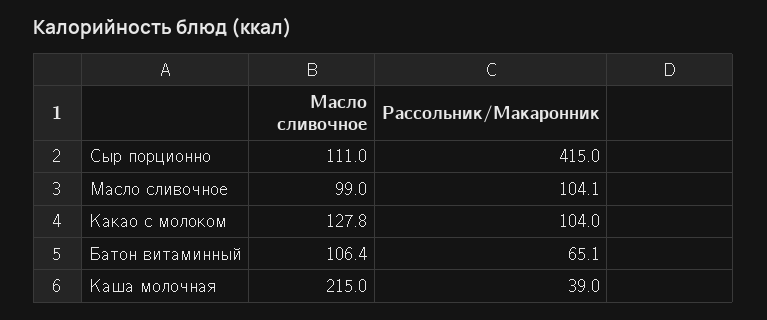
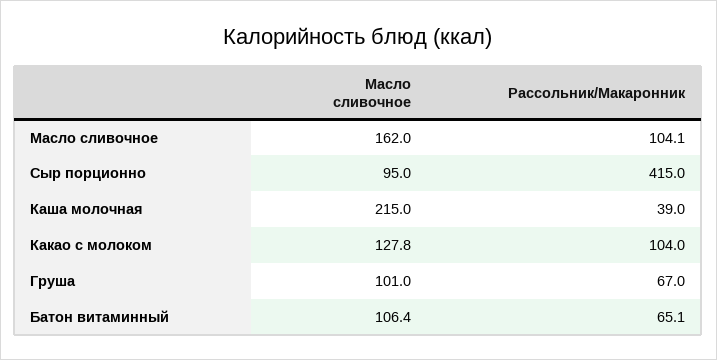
Масло сливочное, Сыр порционно: 111 -> 95
Масло сливочное, Масло сливочное: 99 -> 162
Масло сливочное, Груша: none -> 101
Рассольник/Макаронник, Груша: none -> 67

